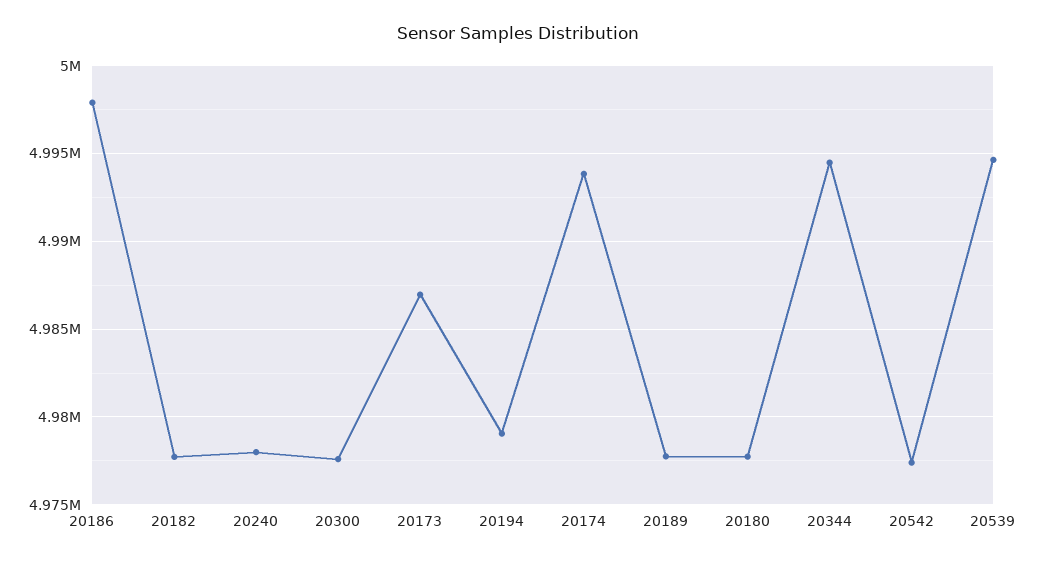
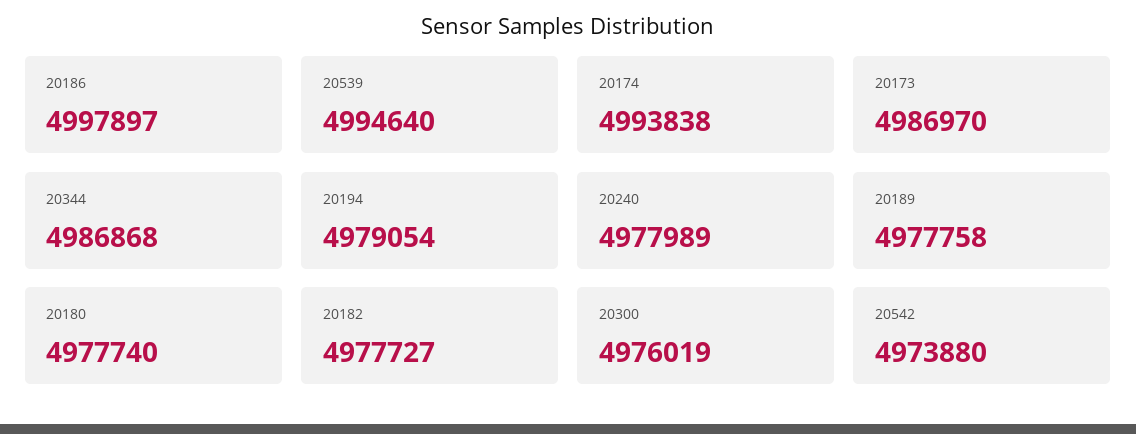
20300: 4977500 -> 4976019
20344: 4994500 -> 4986868
20542: 4977500 -> 4973880

